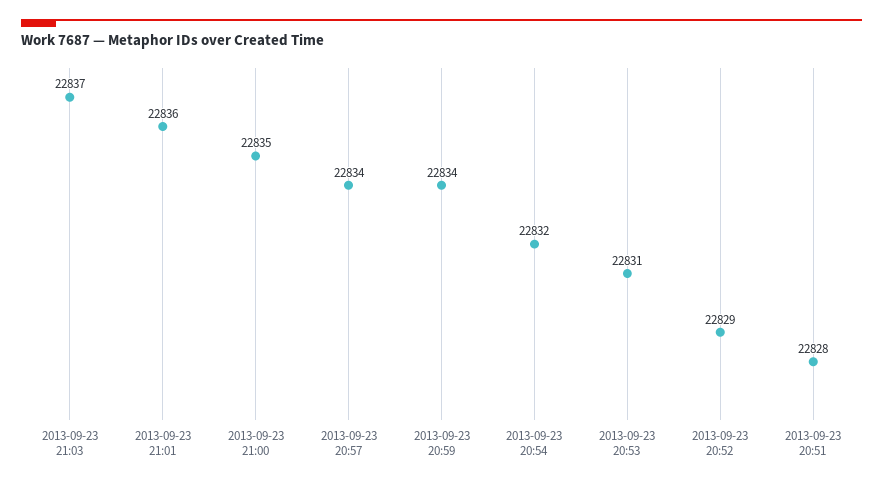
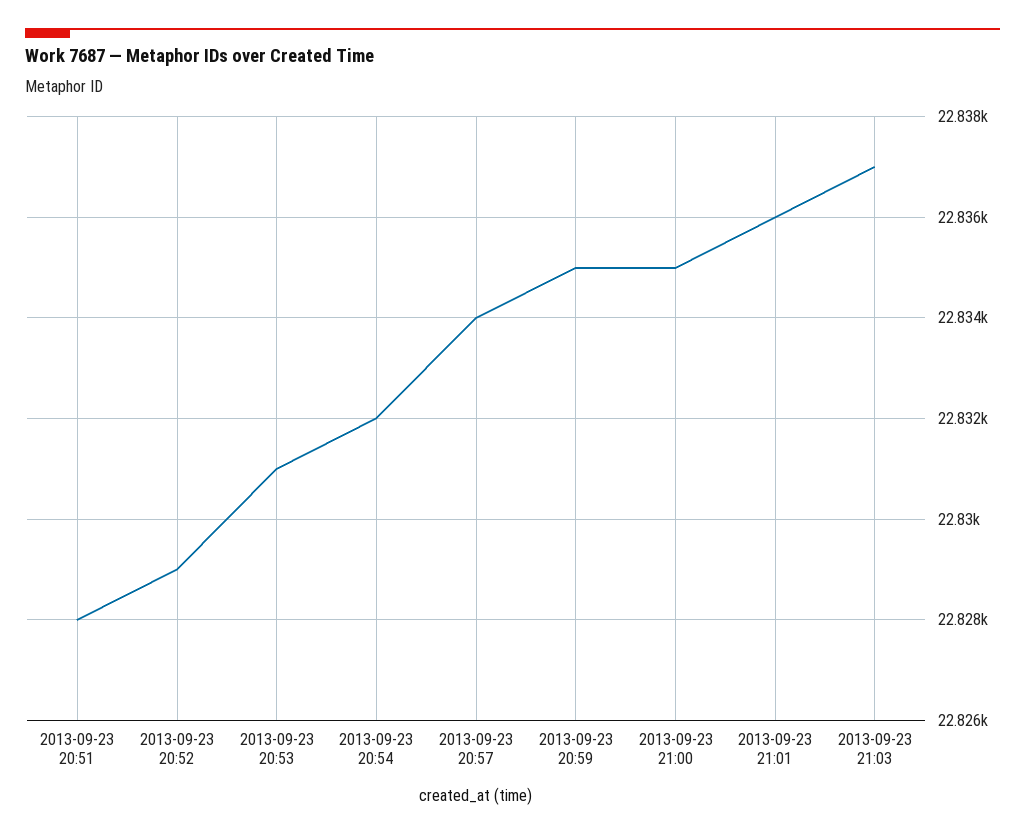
2013-09-23 20:59: 22834 -> 22835

